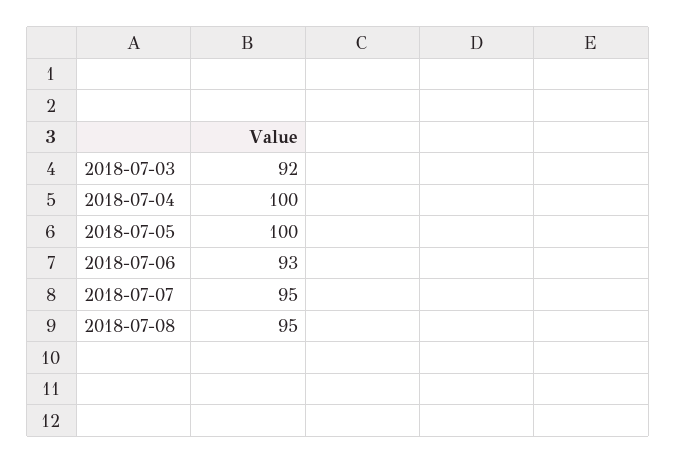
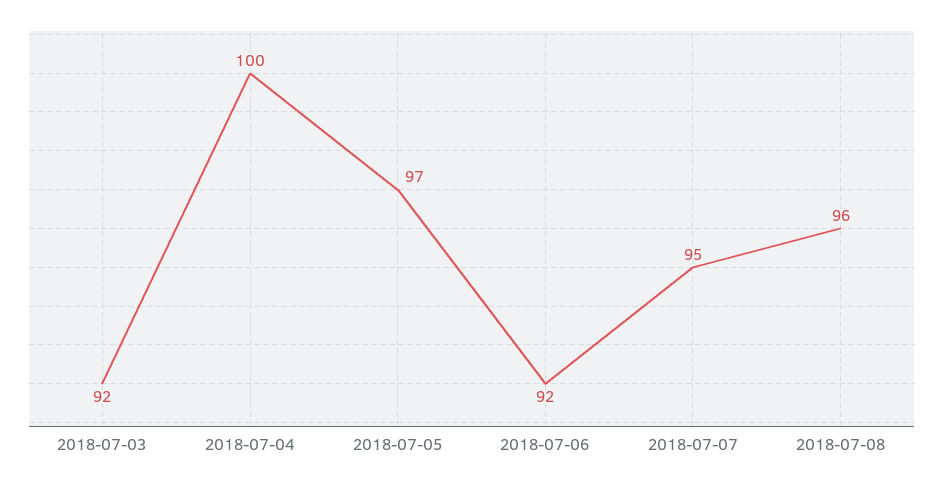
2018-07-05: 100 -> 97
2018-07-06: 93 -> 92
2018-07-08: 95 -> 96

